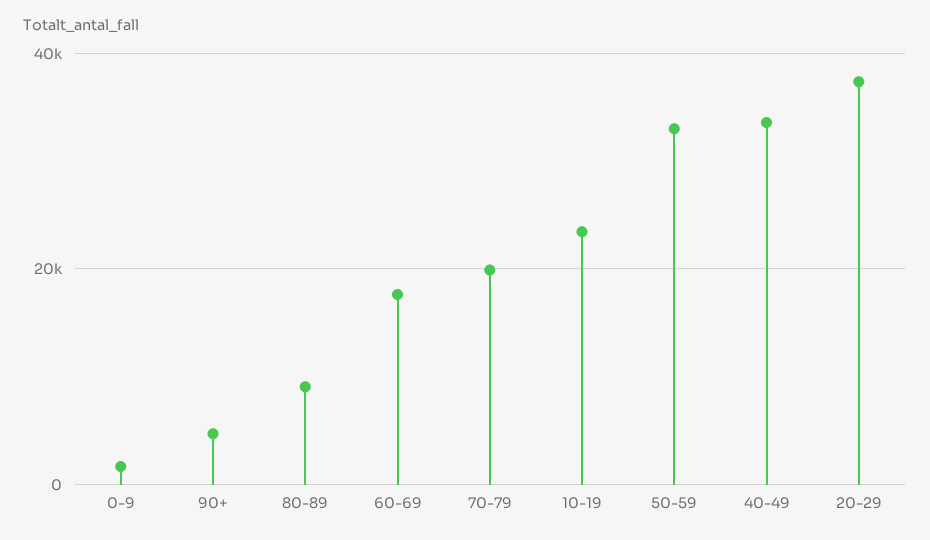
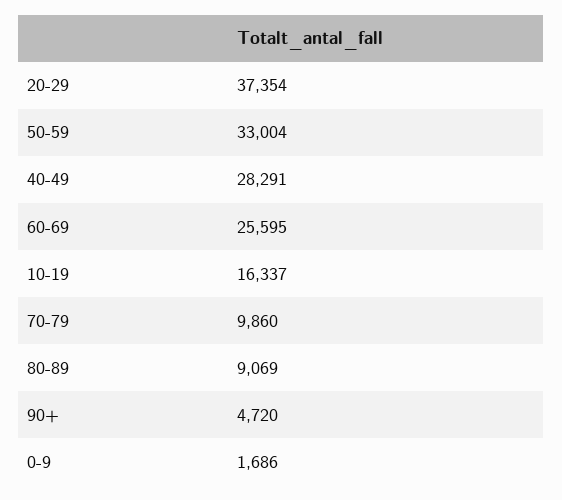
60-69: 18000 -> 25595
70-79: 20000 -> 9860
10-19: 24000 -> 16337
40-49: 34000 -> 28291

